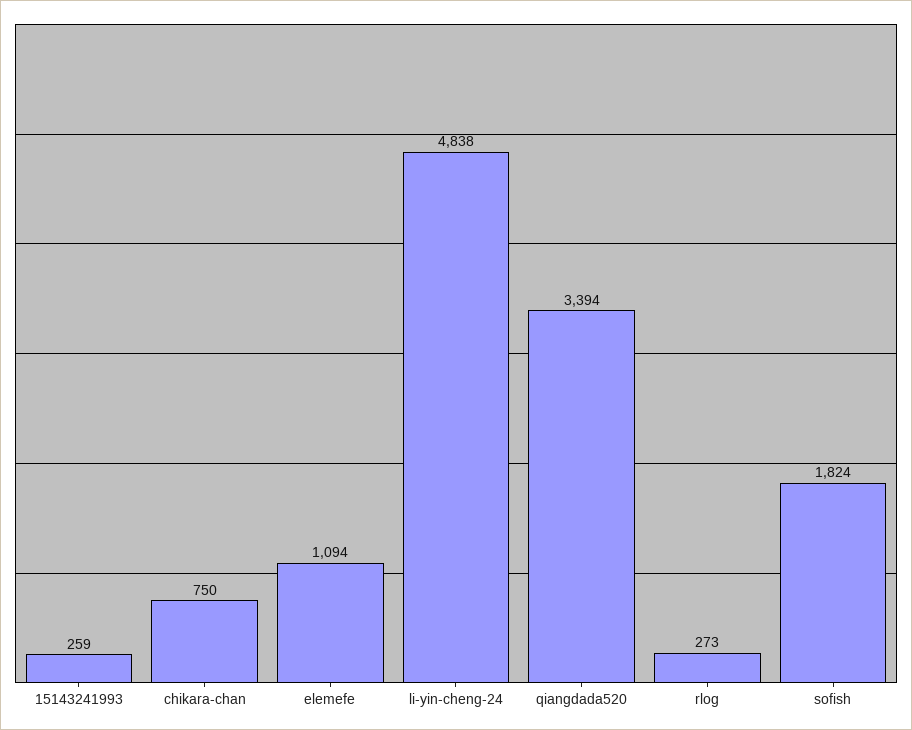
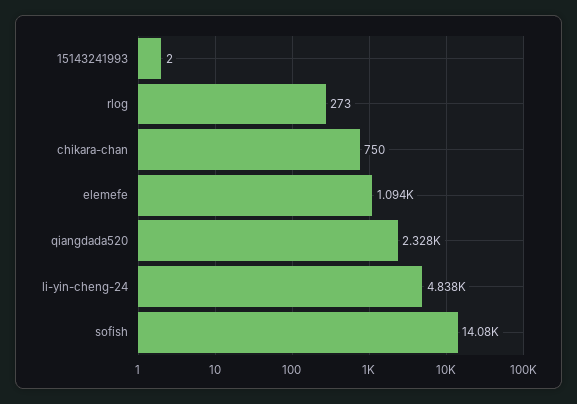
15143241993: 259 -> 2
qiangdada520: 3394 -> 2328
sofish: 1824 -> 14080

